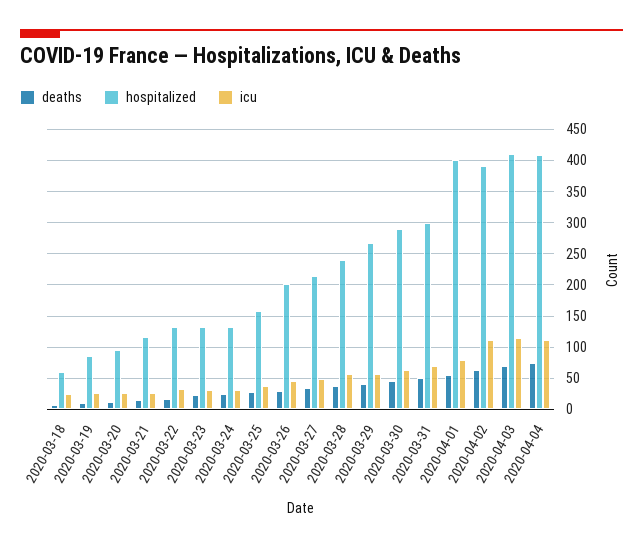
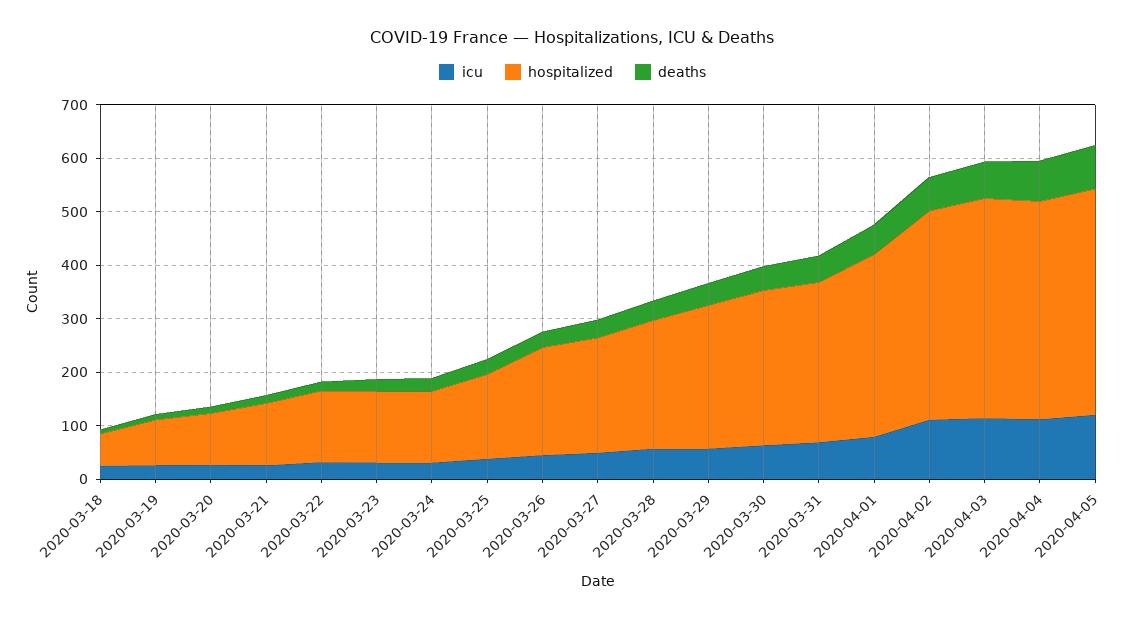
hospitalized, 2020-04-01: 400 -> 340
icu, 2020-04-05: none -> 120
hospitalized, 2020-04-05: none -> 420
deaths, 2020-04-05: none -> 80

